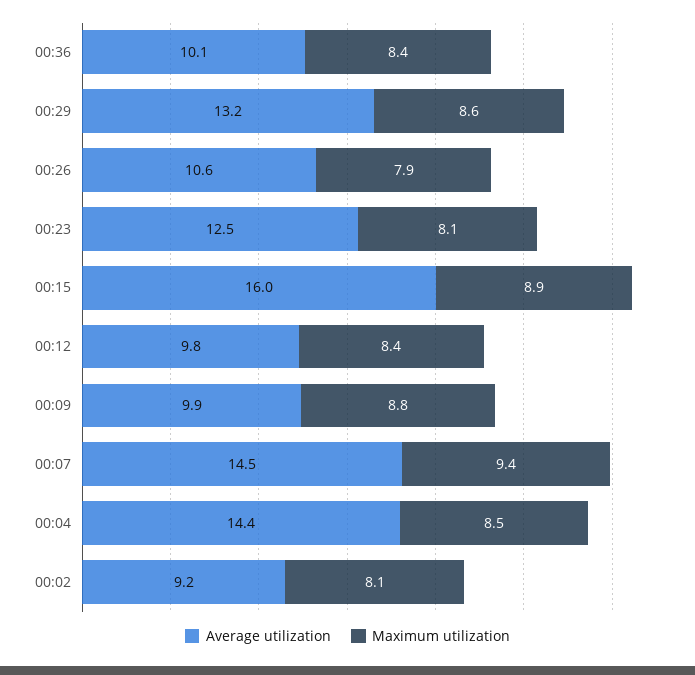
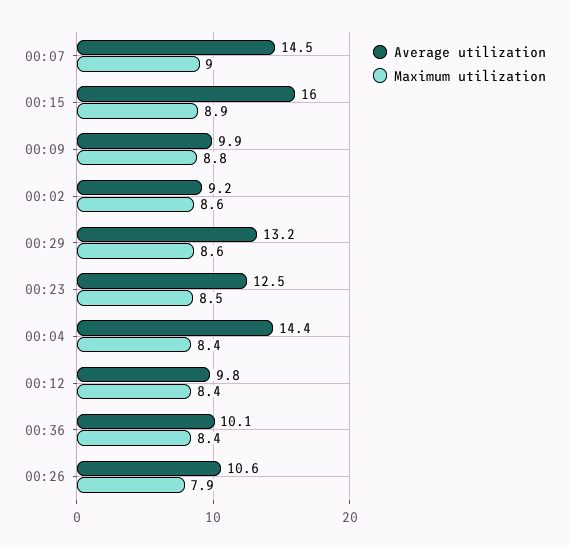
Maximum utilization, 00:23: 8.1 -> 8.5
Maximum utilization, 00:07: 9.4 -> 9
Maximum utilization, 00:04: 8.5 -> 8.4
Maximum utilization, 00:02: 8.1 -> 8.6

